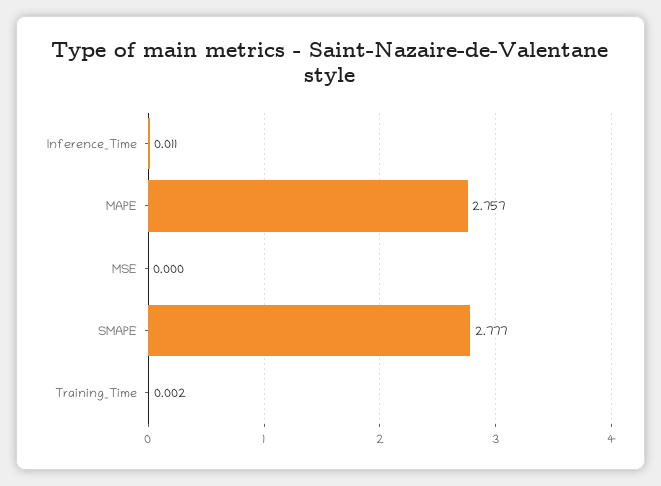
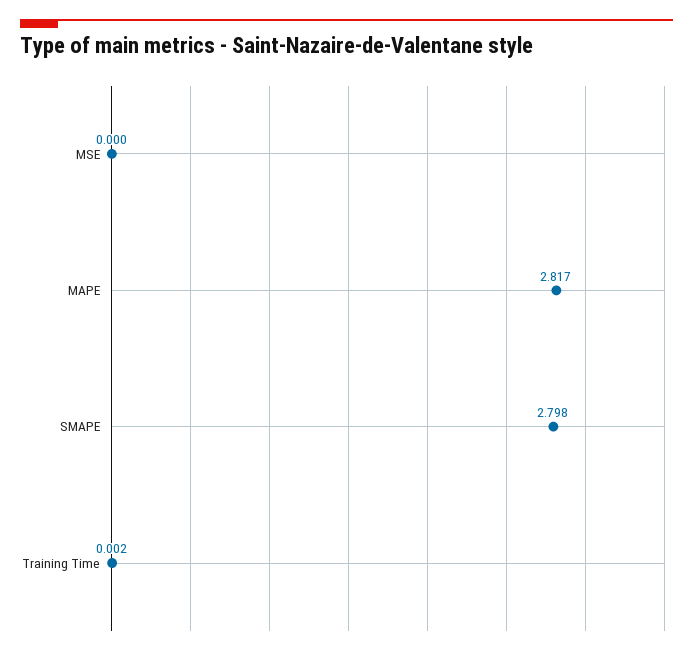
Inference_Time: 0.011 -> none
MAPE: 2.757 -> 2.817
SMAPE: 2.777 -> 2.798

